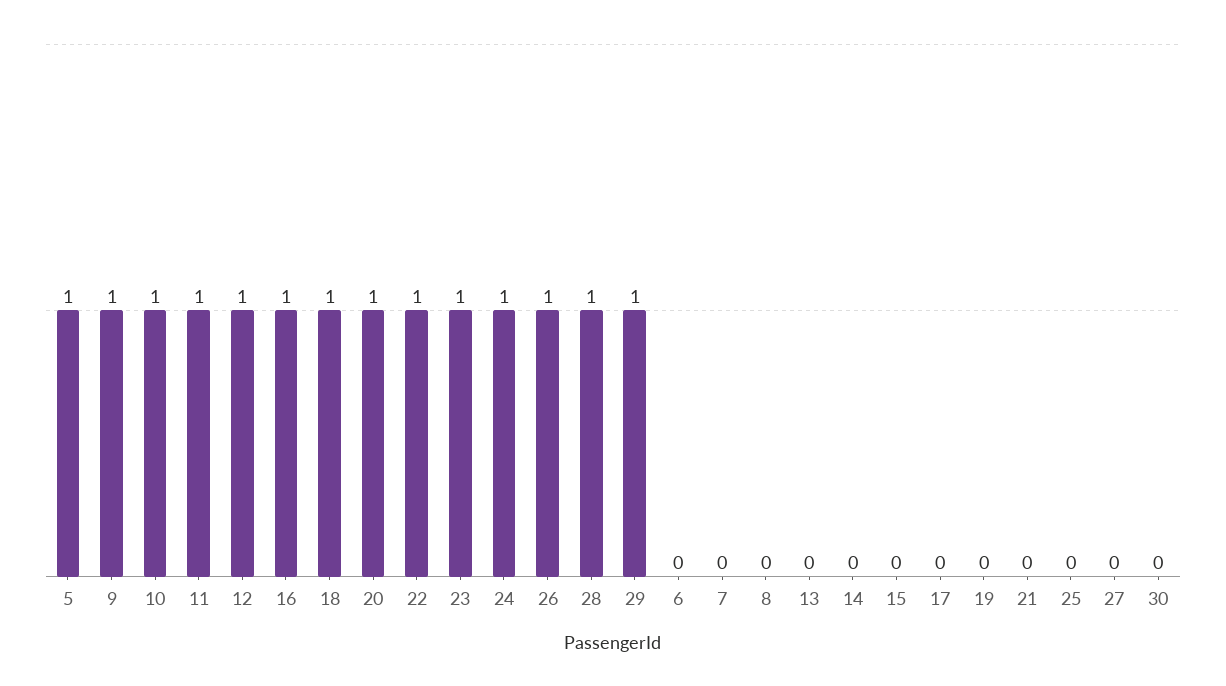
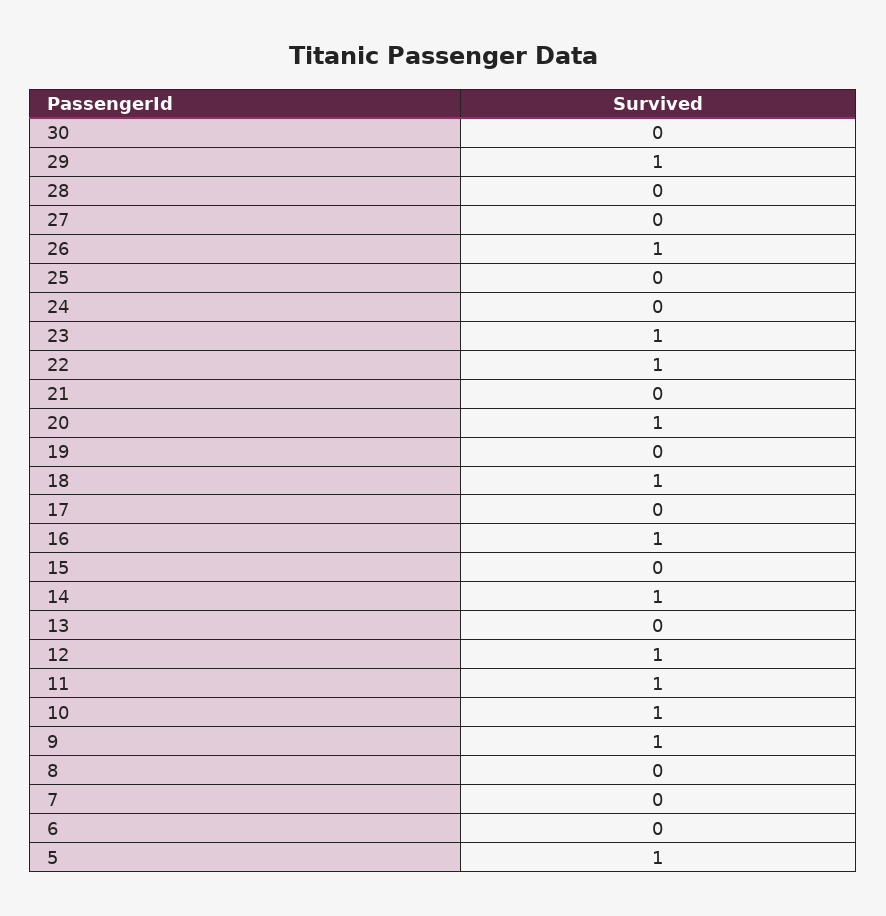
24: 1 -> 0
28: 1 -> 0
14: 0 -> 1

